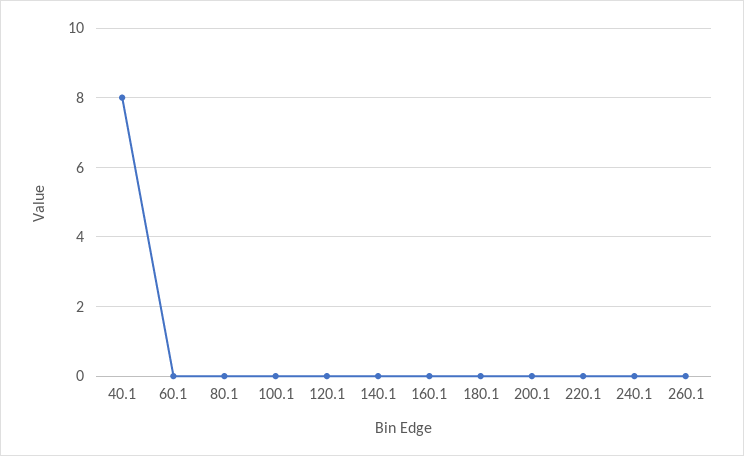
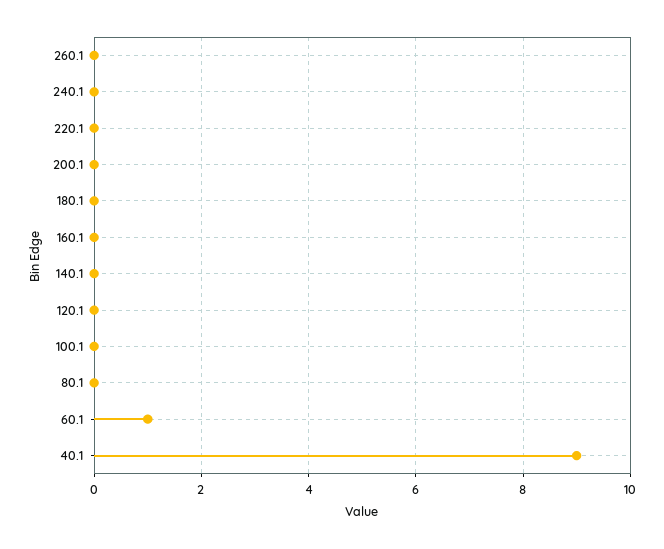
40.1: 8 -> 9
60.1: 0 -> 1

